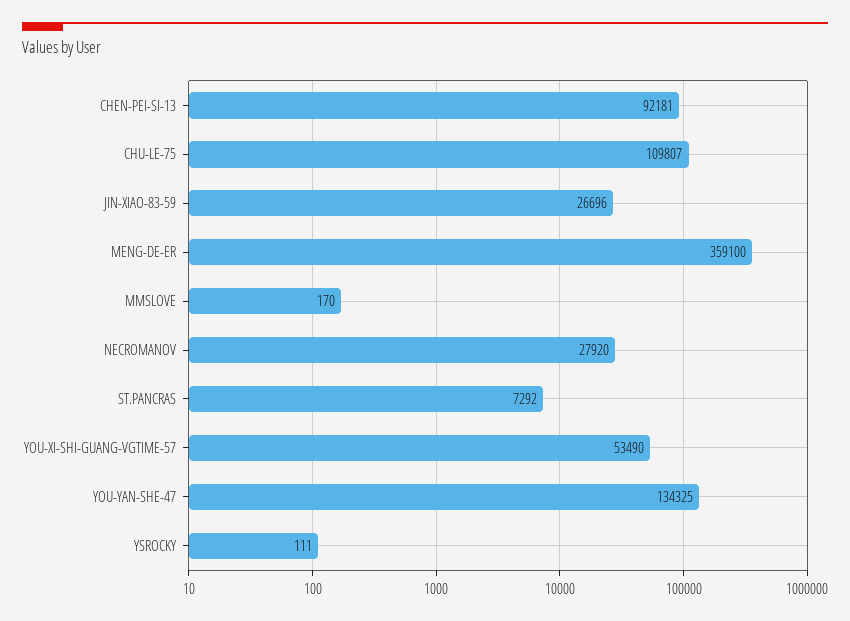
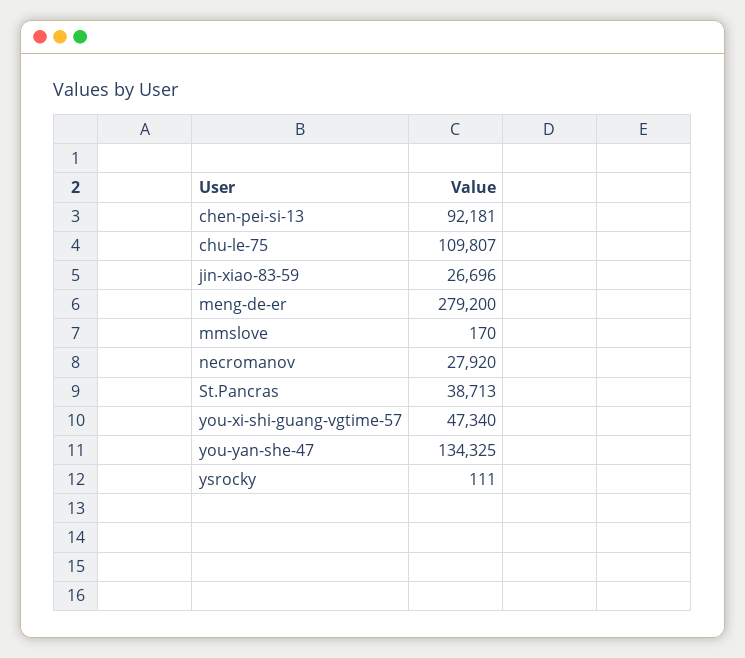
MENG-DE-ER: 359100 -> 279200
ST.PANCRAS: 7292 -> 38713
YOU-XI-SHI-GUANG-VGTIME-57: 53490 -> 47340

